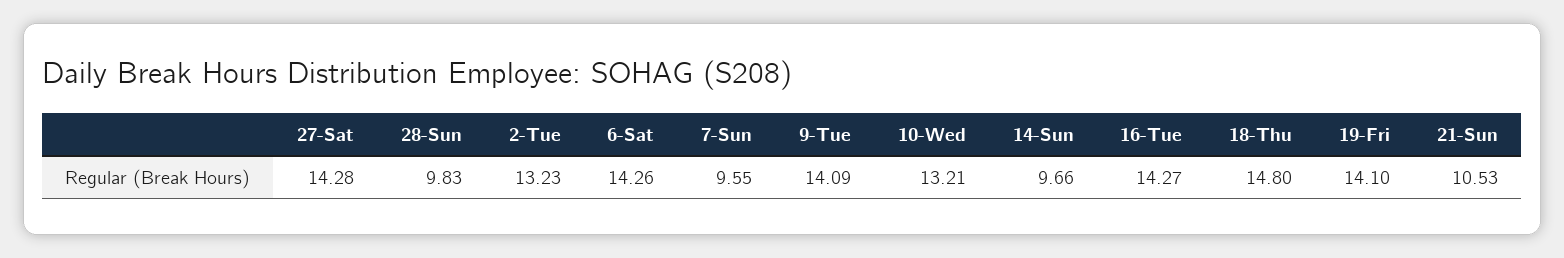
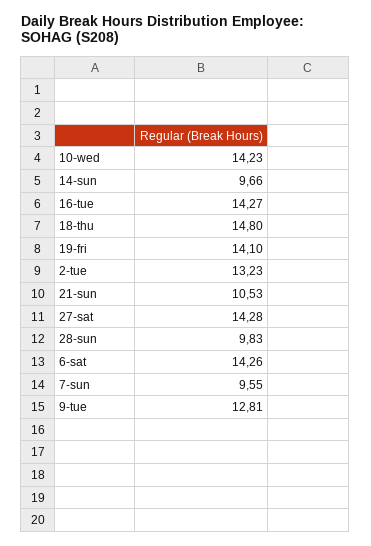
9-Tue: 14.09 -> 12.81
10-Wed: 13.21 -> 14.23

